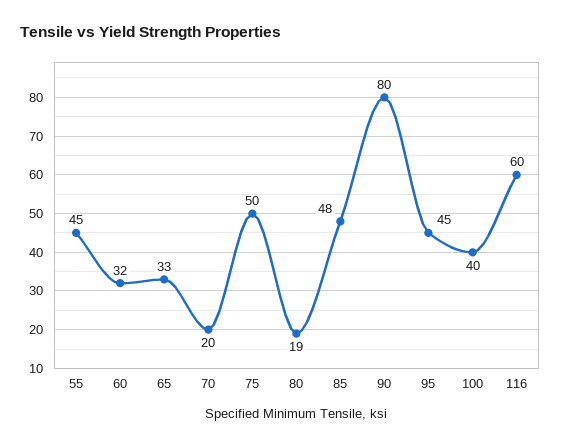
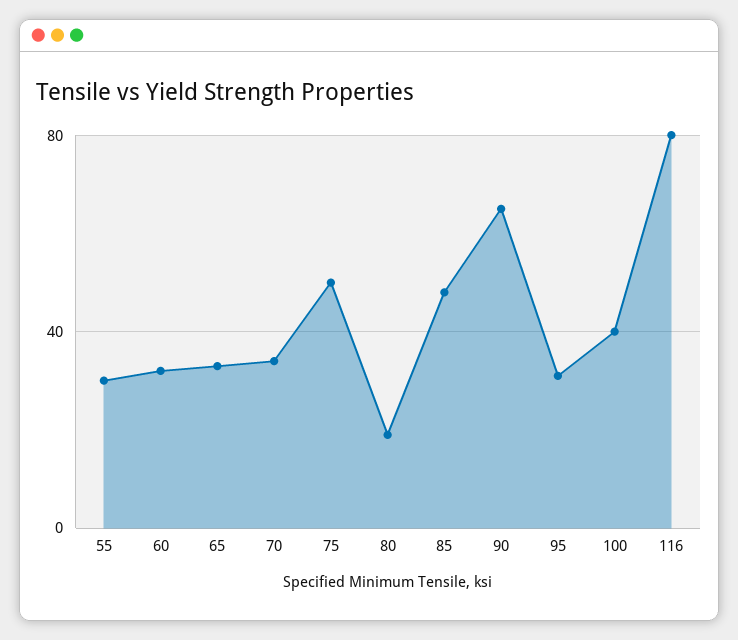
55: 45 -> 30
70: 20 -> 35
90: 80 -> 65
95: 45 -> 30
116: 60 -> 80

